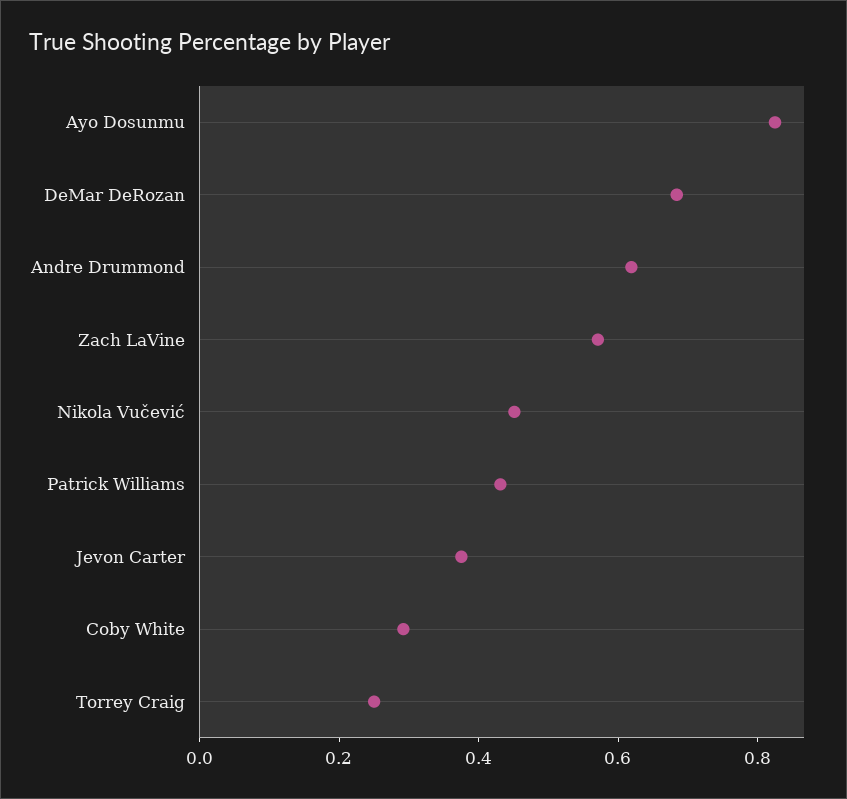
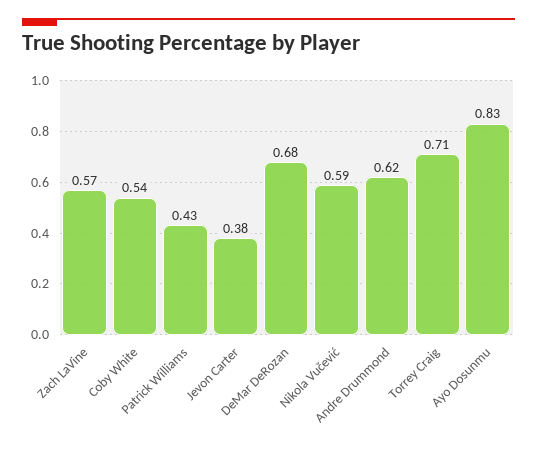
Nikola Vučević: 0.45 -> 0.59
Coby White: 0.3 -> 0.54
Torrey Craig: 0.25 -> 0.71

